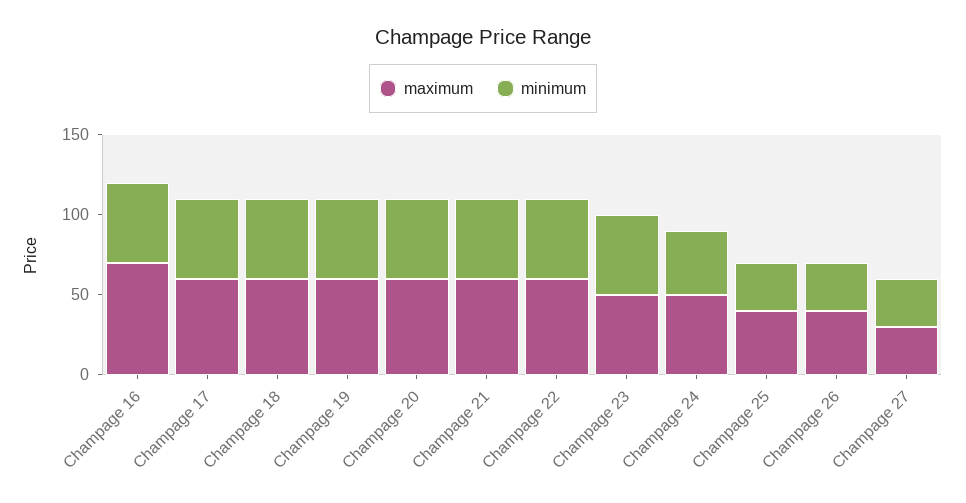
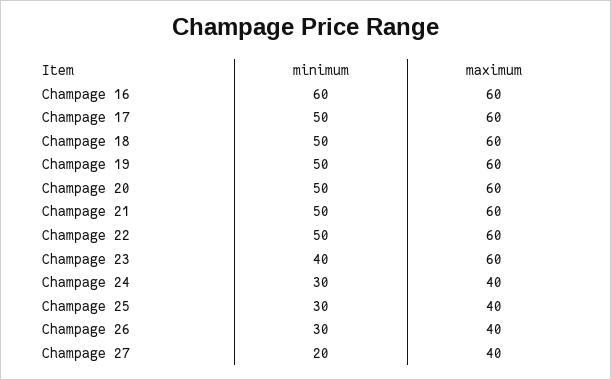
maximum, Champage 16: 70 -> 60
minimum, Champage 16: 50 -> 60
maximum, Champage 23: 50 -> 60
minimum, Champage 23: 50 -> 40
maximum, Champage 24: 50 -> 40
minimum, Champage 24: 40 -> 30
maximum, Champage 27: 30 -> 40
minimum, Champage 27: 30 -> 20

